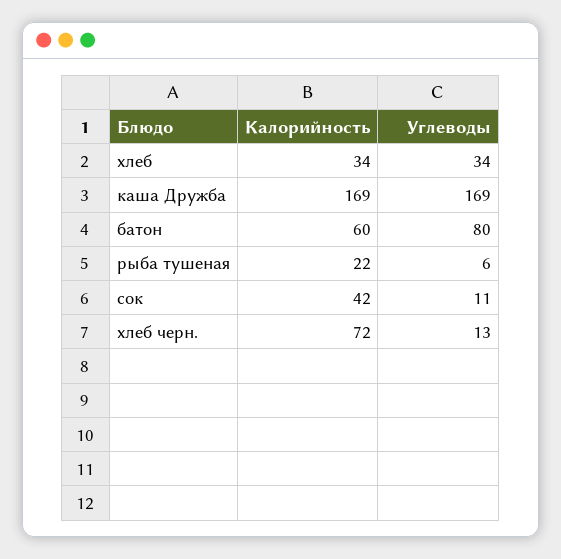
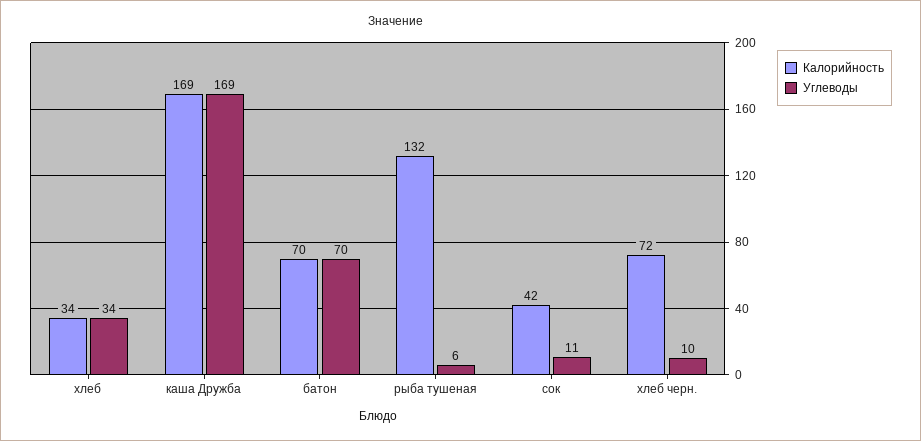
Калорийность, батон: 60 -> 70
Углеводы, батон: 80 -> 70
Калорийность, рыба тушеная: 22 -> 132
Углеводы, хлеб черн.: 13 -> 10

